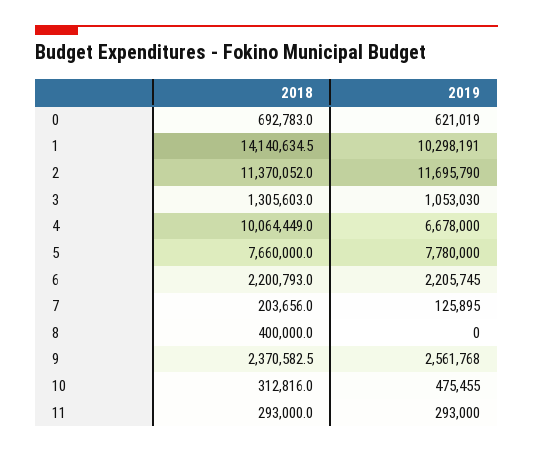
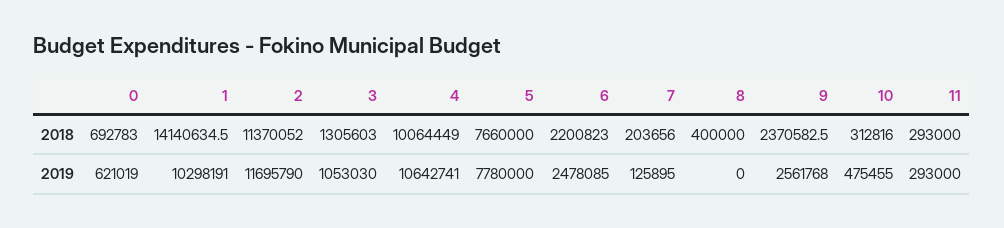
2019, 4: 6678000 -> 10642741
2018, 6: 2200793 -> 2200823
2019, 6: 2205745 -> 2478085

